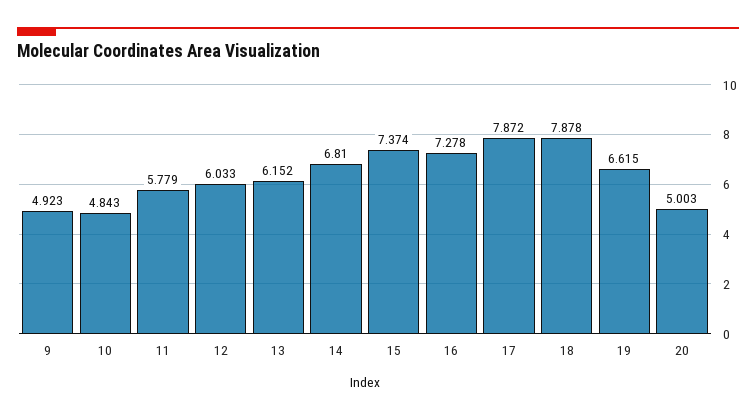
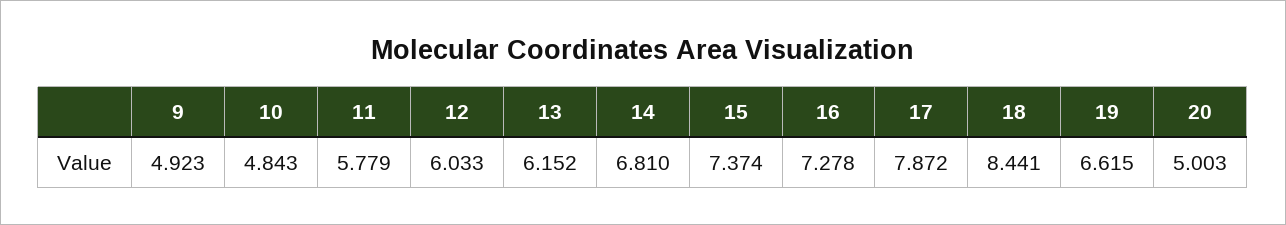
18: 7.878 -> 8.441

